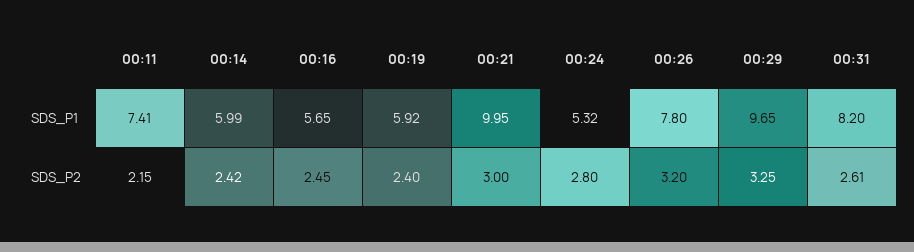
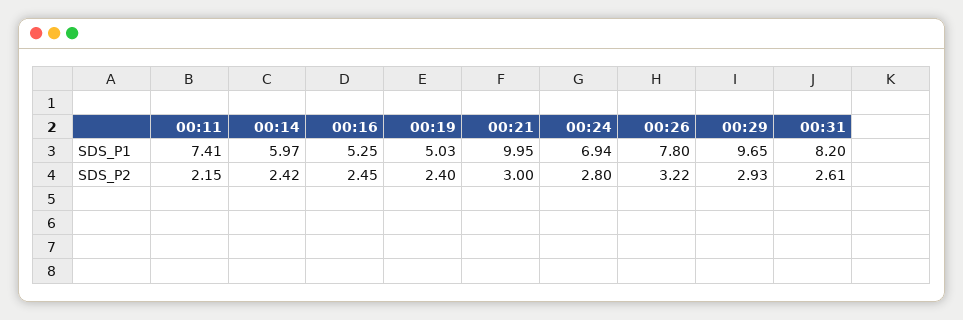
00:14, SDS_P1: 5.99 -> 5.97
00:16, SDS_P1: 5.65 -> 5.25
00:19, SDS_P1: 5.92 -> 5.03
00:24, SDS_P1: 5.32 -> 6.94
00:26, SDS_P2: 3.2 -> 3.22
00:29, SDS_P2: 3.25 -> 2.93

